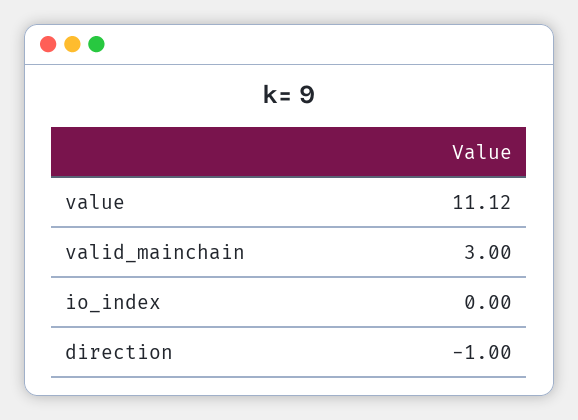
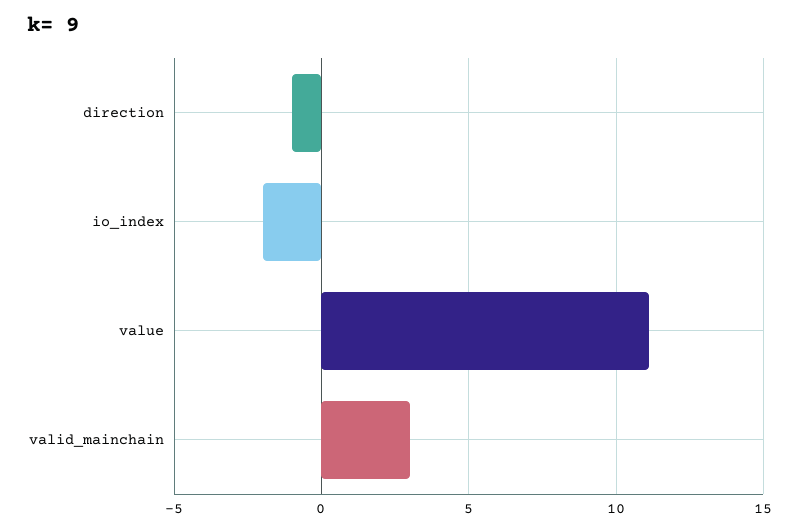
io_index: 0 -> -2

